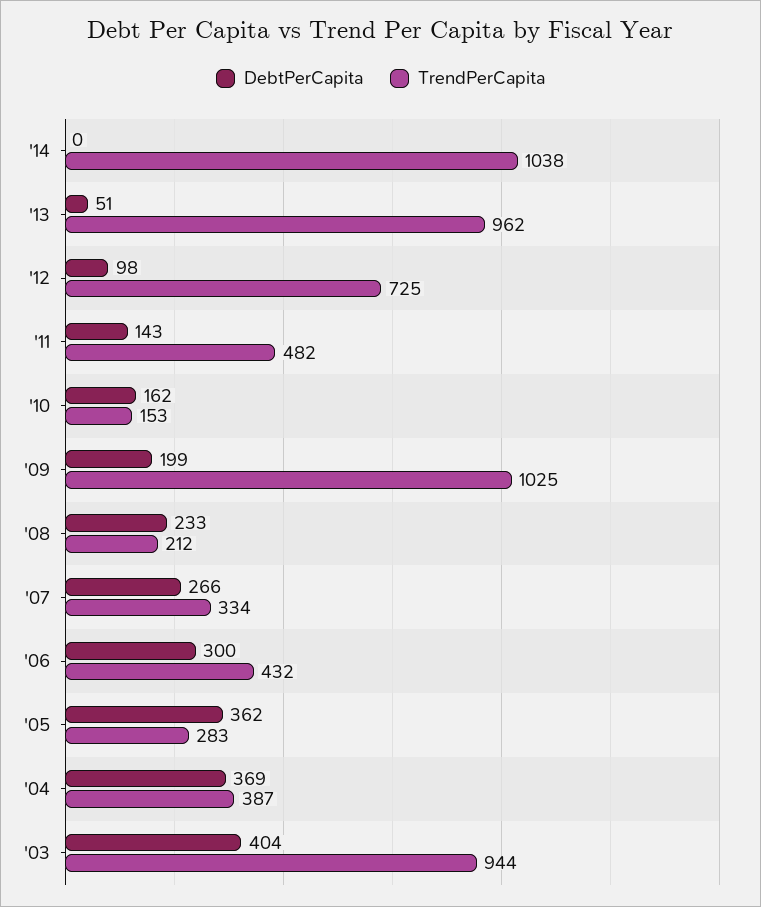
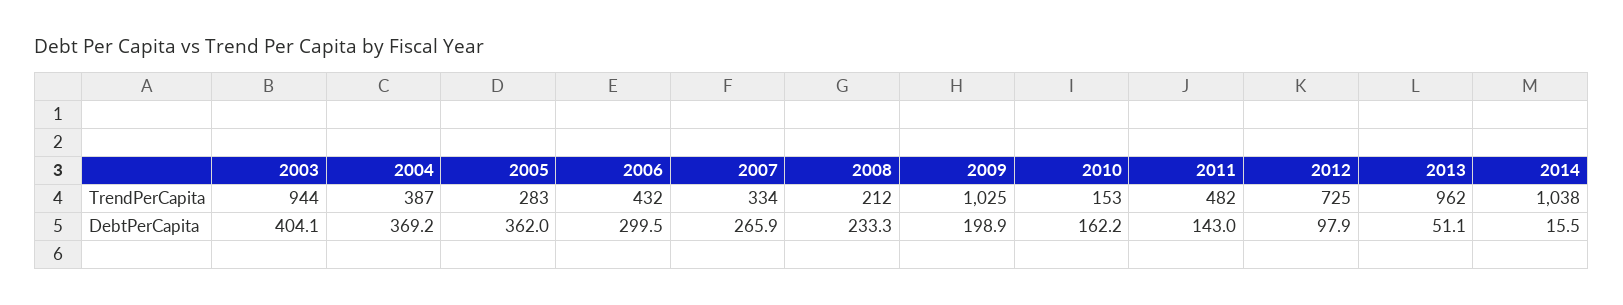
DebtPerCapita, '14: 0 -> 15.5

